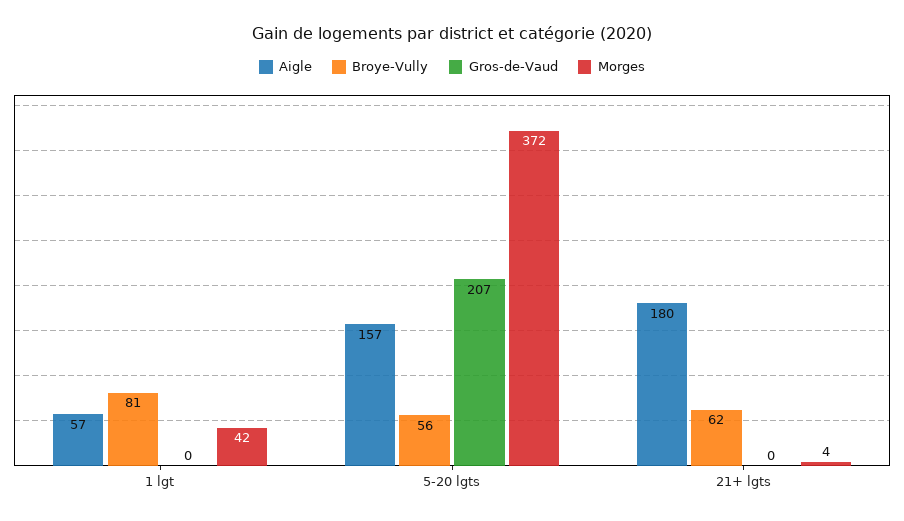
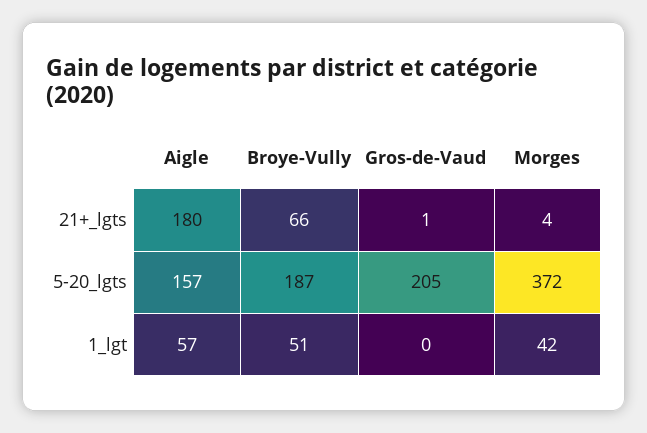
Broye-Vully, 1 lgt: 81 -> 51
Broye-Vully, 5-20 lgts: 56 -> 187
Gros-de-Vaud, 5-20 lgts: 207 -> 205
Broye-Vully, 21+ lgts: 62 -> 66
Gros-de-Vaud, 21+ lgts: 0 -> 1

